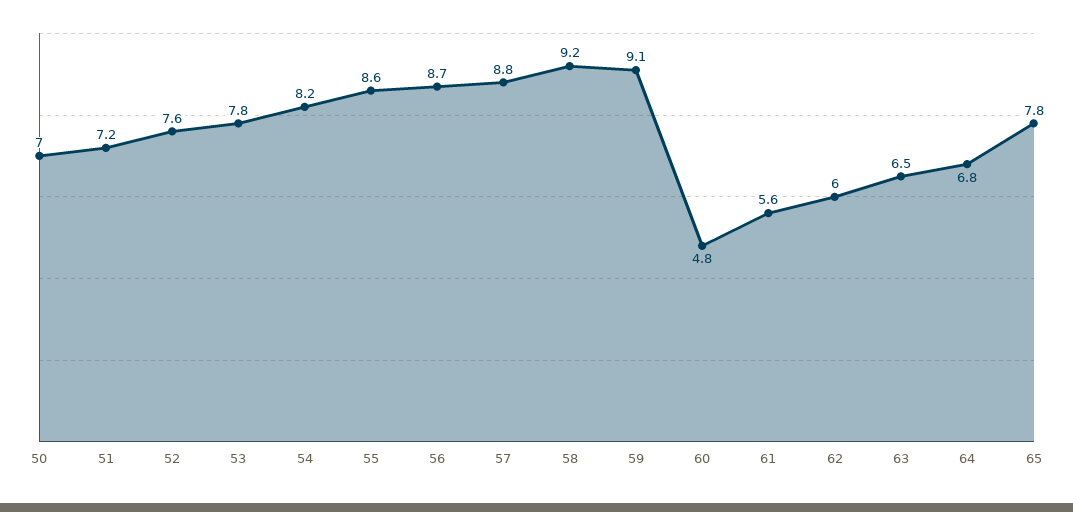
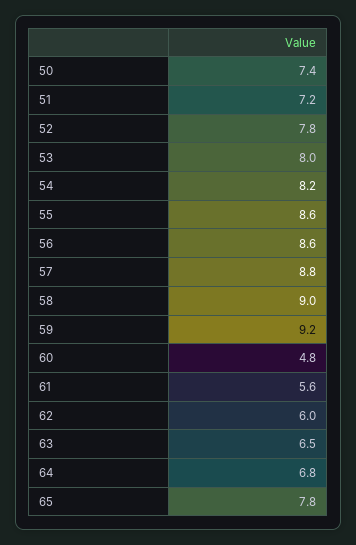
50: 7 -> 7.4
52: 7.6 -> 7.8
53: 7.8 -> 8
56: 8.7 -> 8.6
58: 9.2 -> 9
59: 9.1 -> 9.2

